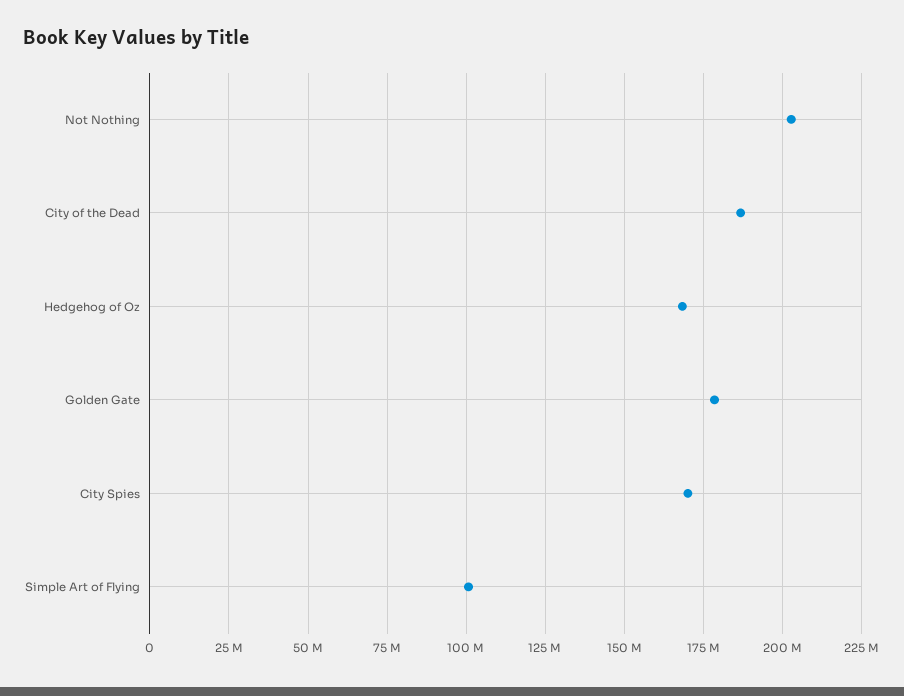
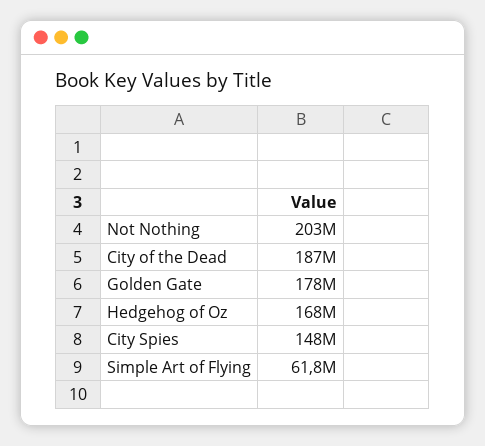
City Spies: 170000000 -> 148000000
Simple Art of Flying: 100000000 -> 61800000

